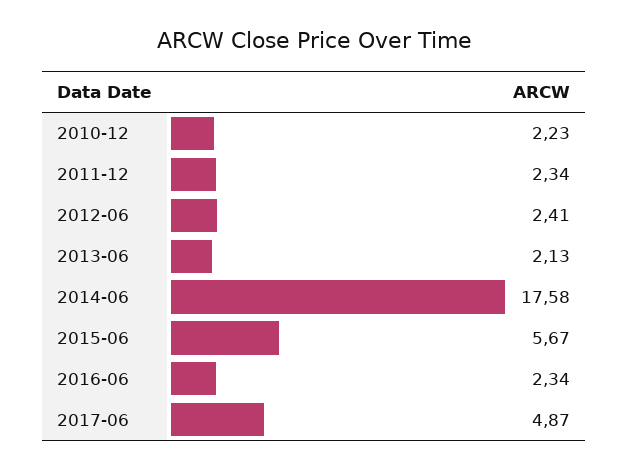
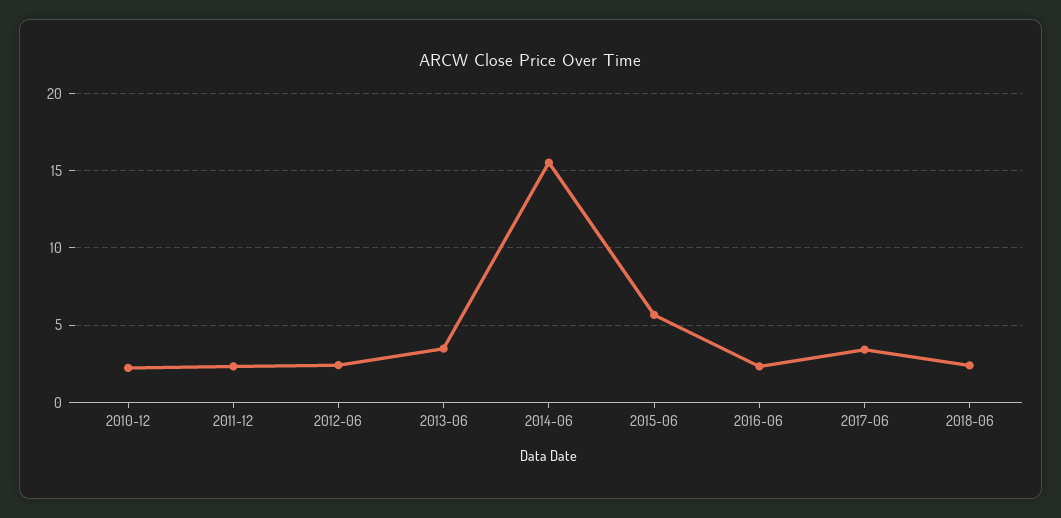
2013-06: 2.13 -> 3.5
2014-06: 17.58 -> 15.5
2017-06: 4.87 -> 3.5
2018-06: none -> 2.5

